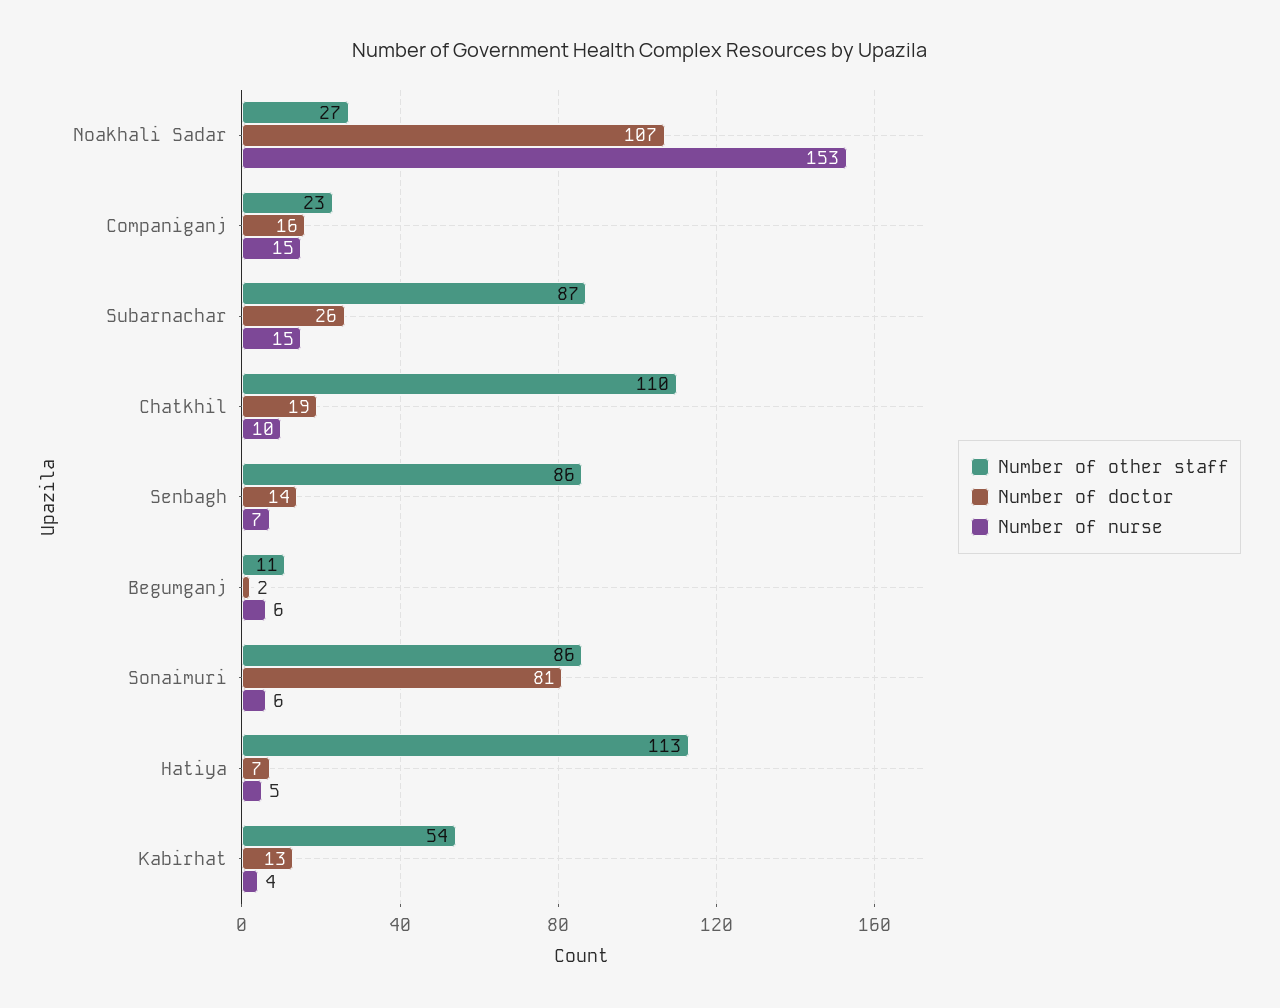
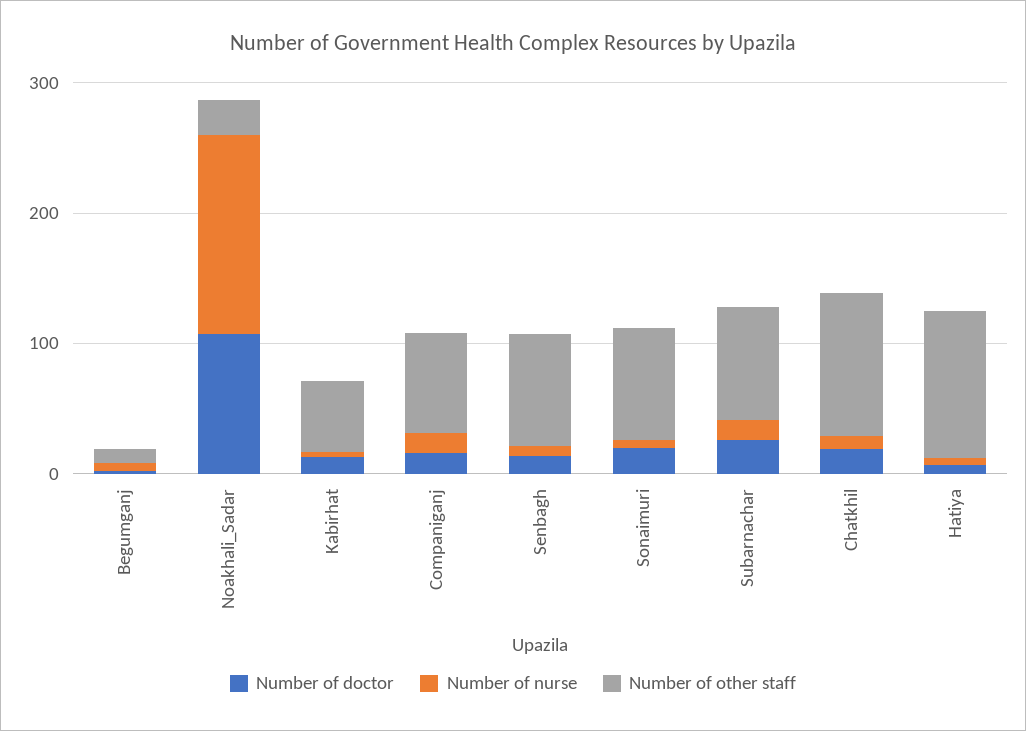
Number of other staff, Companiganj: 23 -> 80
Number of doctor, Sonaimuri: 81 -> 20

